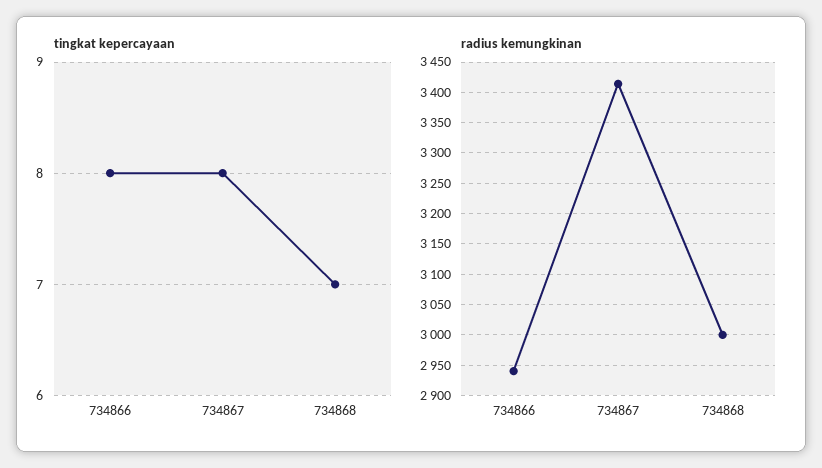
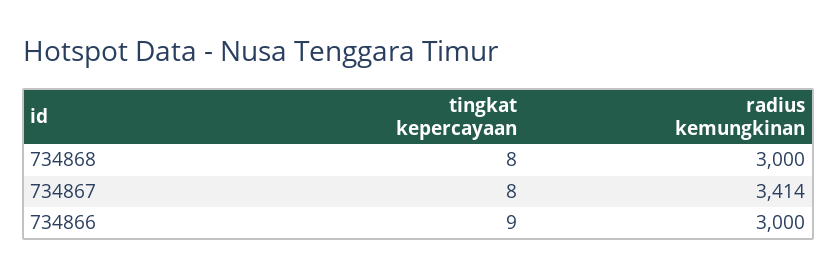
tingkat kepercayaan, 734866: 8 -> 9
tingkat kepercayaan, 734868: 7 -> 8
radius kemungkinan, 734866: 2940 -> 3000

